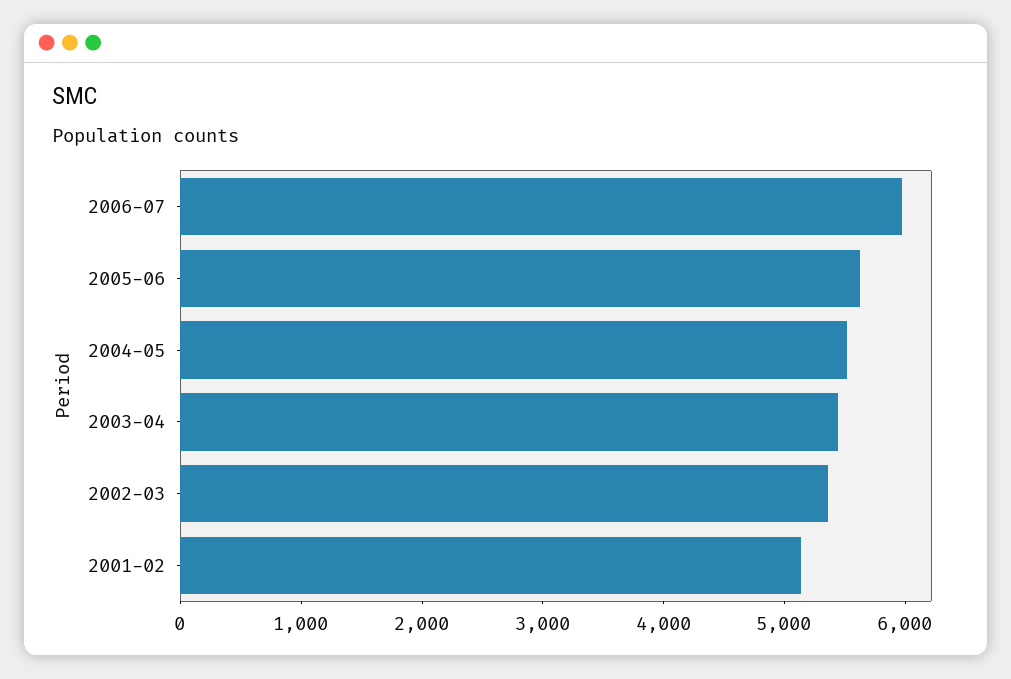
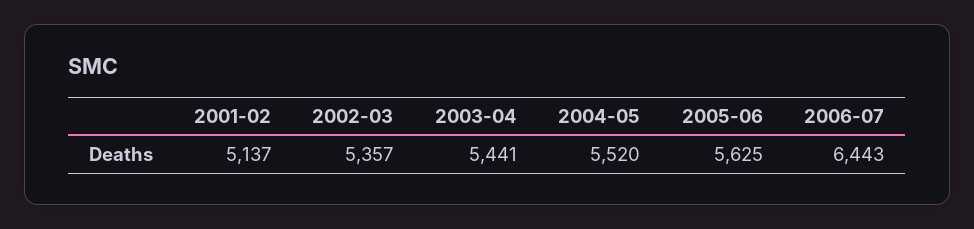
2006-07: 6000 -> 6443

